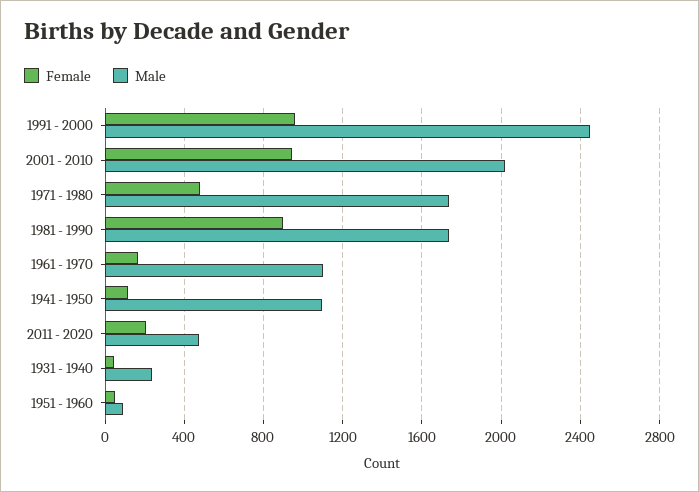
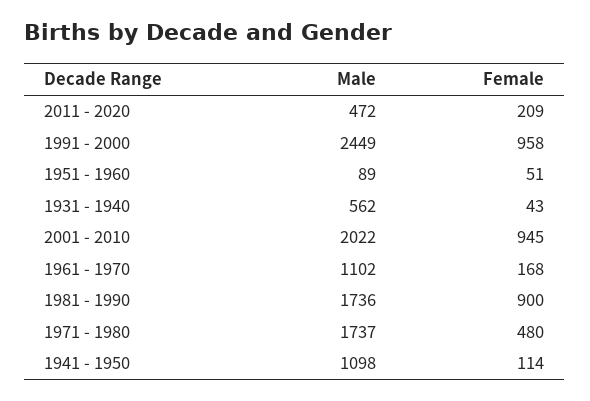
Male, 1931 - 1940: 250 -> 562

